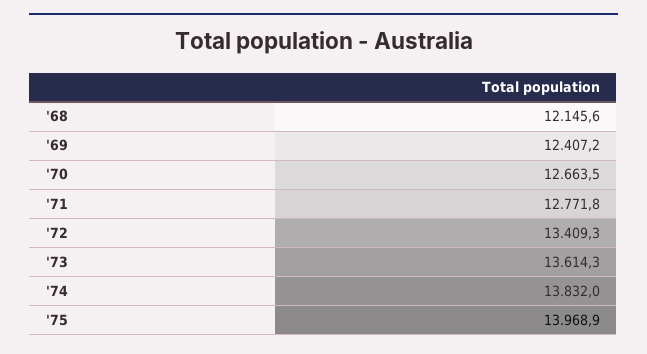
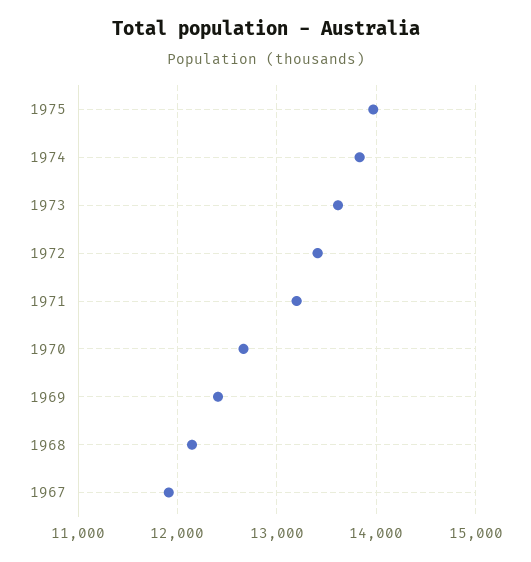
'71: 12771.8 -> 13200
1967: none -> 11900

